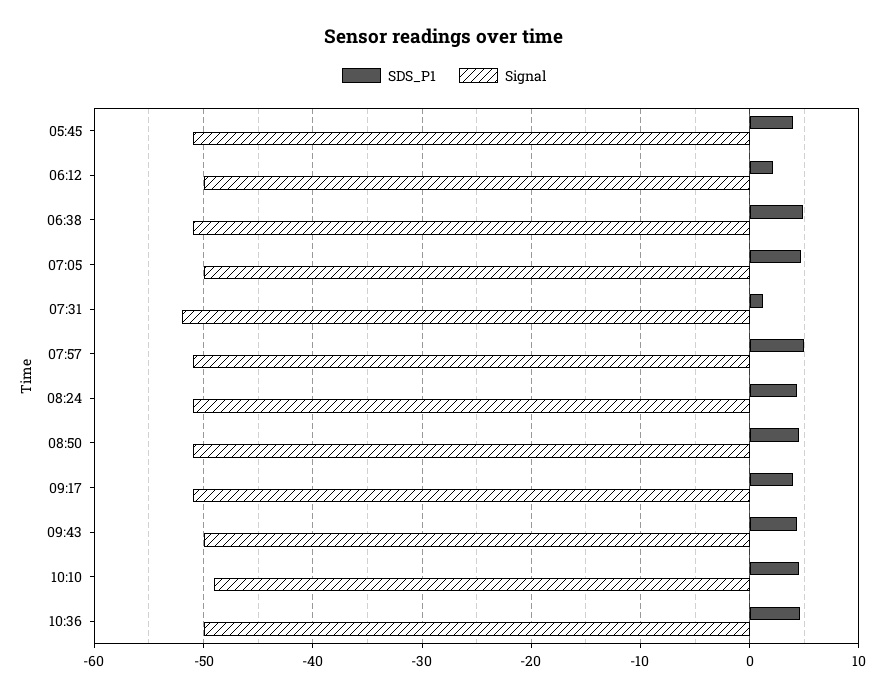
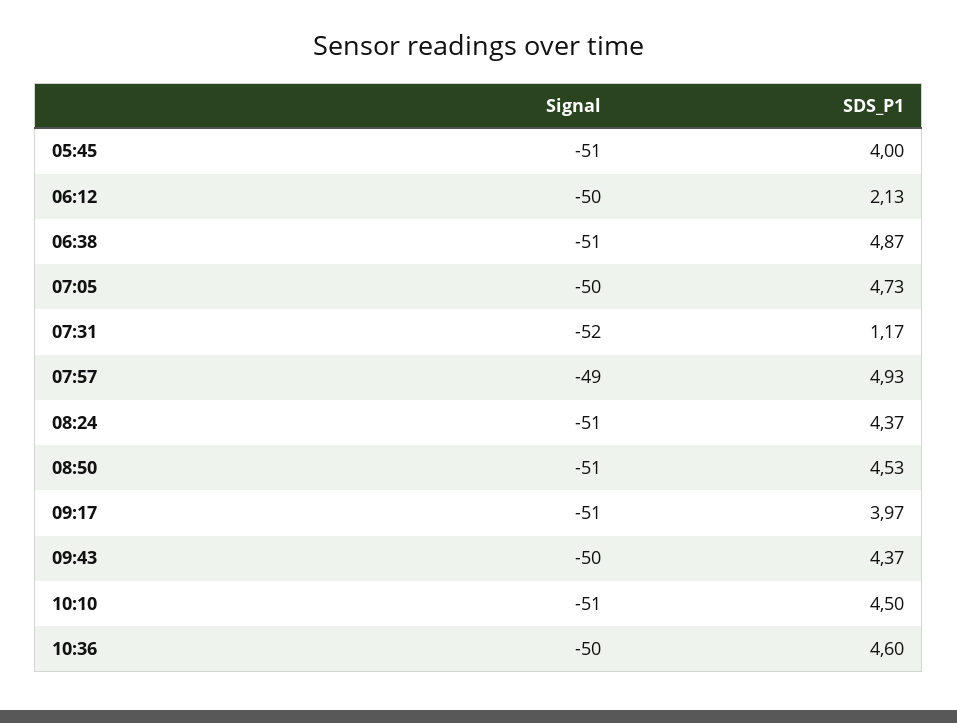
Signal, 07:57: -51 -> -49
Signal, 10:10: -49 -> -51

